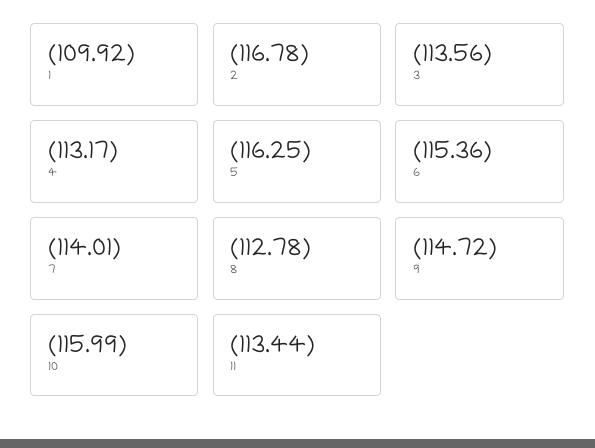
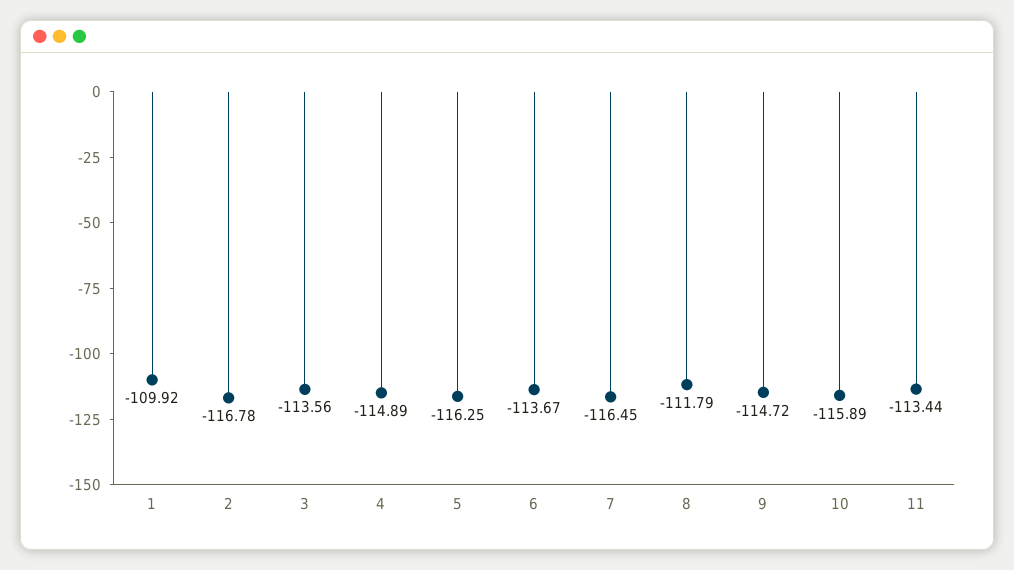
4: -113.17 -> -114.89
6: -115.36 -> -113.67
7: -114.01 -> -116.45
8: -112.78 -> -111.79
10: -115.99 -> -115.89

